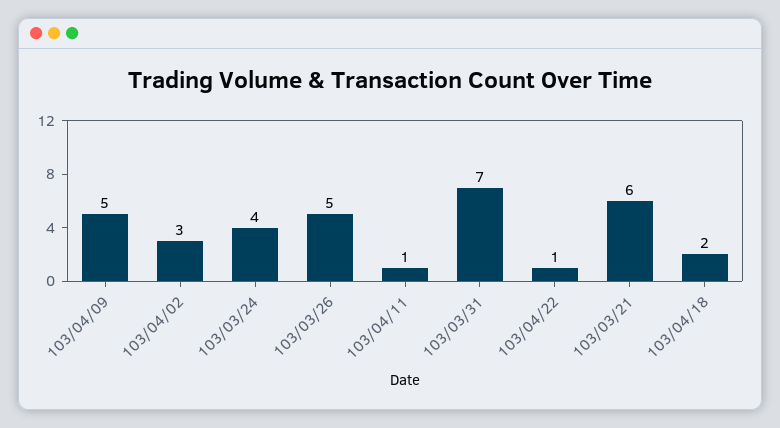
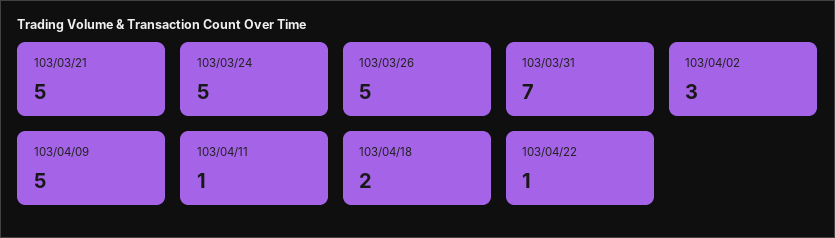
103/03/24: 4 -> 5
103/03/21: 6 -> 5

